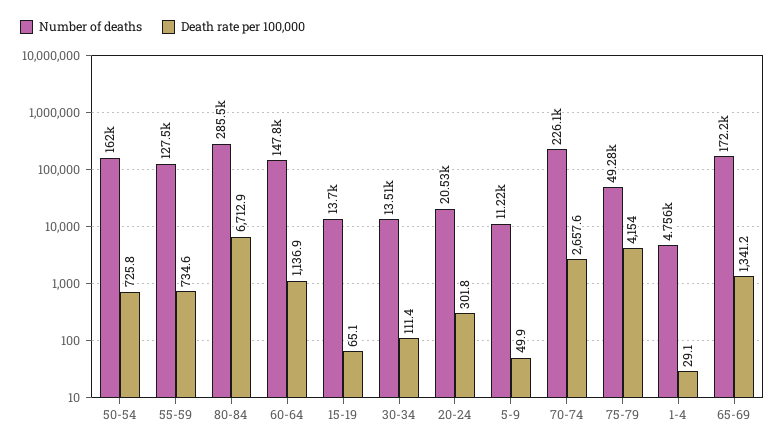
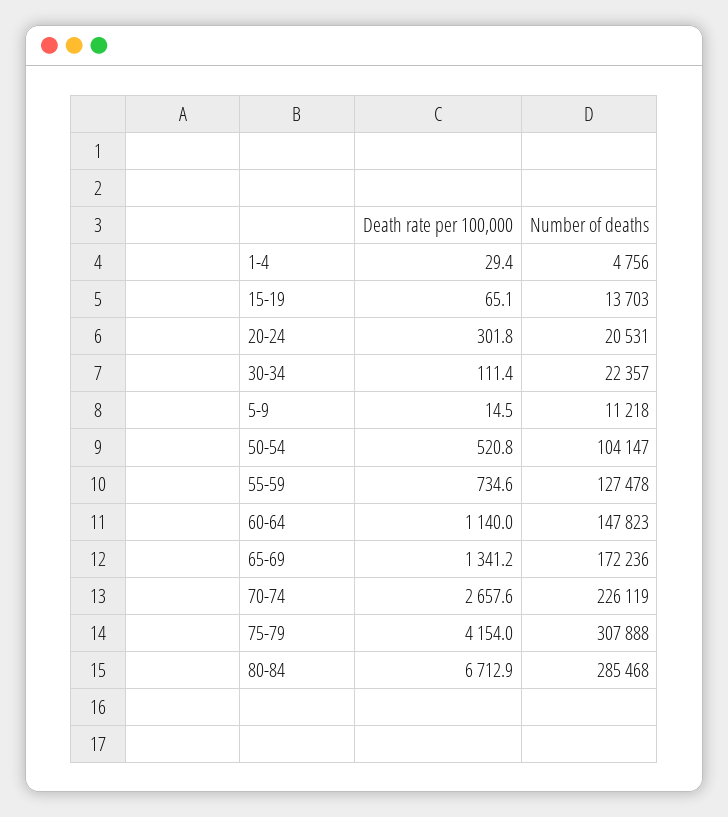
Number of deaths, 50-54: 162000 -> 104147
Death rate per 100,000, 50-54: 725.8 -> 520.8
Death rate per 100,000, 60-64: 1136.9 -> 1140
Number of deaths, 30-34: 13510 -> 22357
Death rate per 100,000, 5-9: 49.9 -> 14.5
Number of deaths, 75-79: 49280 -> 307888
Death rate per 100,000, 1-4: 29.1 -> 29.4

